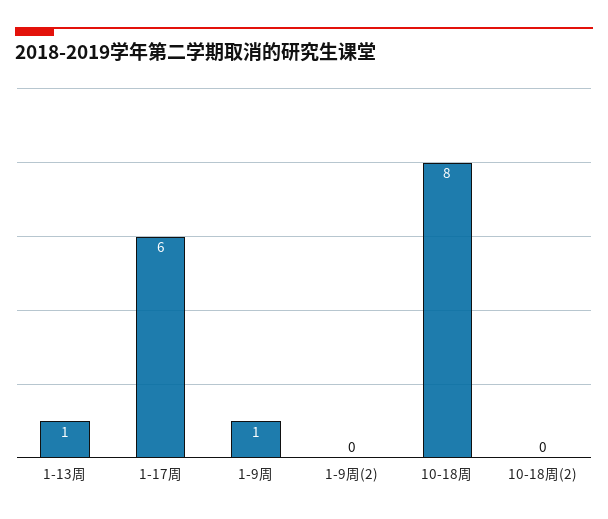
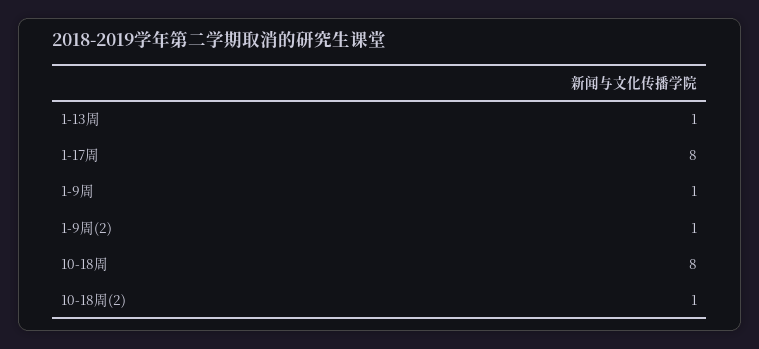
1-17周: 6 -> 8
1-9周(2): 0 -> 1
10-18周(2): 0 -> 1

